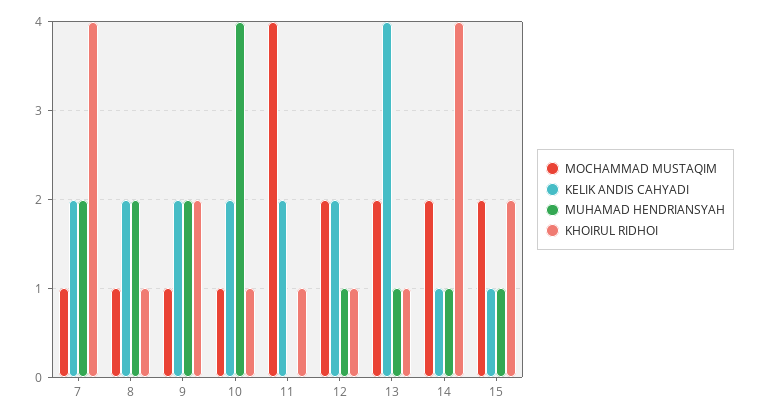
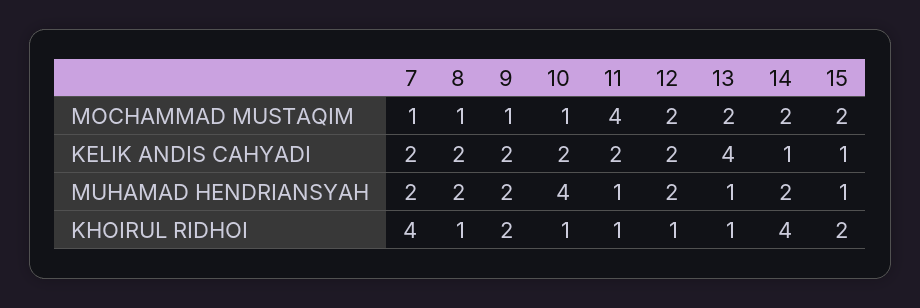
MUHAMAD HENDRIANSYAH, 11: 0 -> 1
MUHAMAD HENDRIANSYAH, 12: 1 -> 2
MUHAMAD HENDRIANSYAH, 14: 1 -> 2

